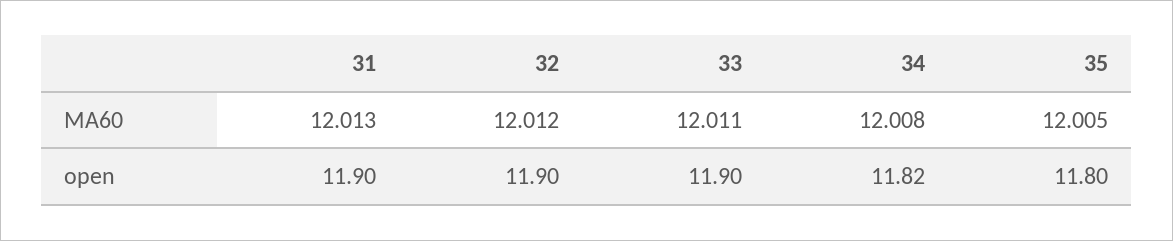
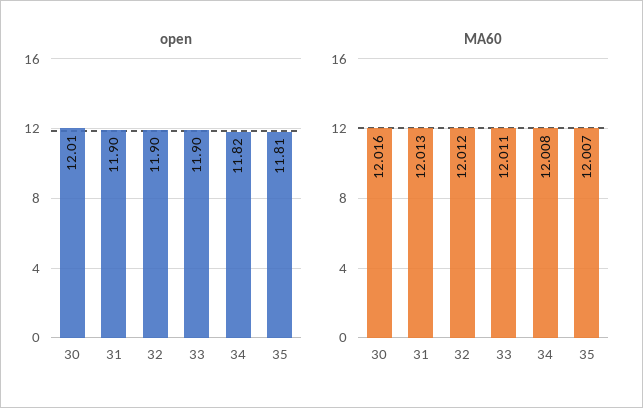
MA60, 35: 12.005 -> 12.007
open, 35: 11.8 -> 11.81
open, 30: none -> 12.01
MA60, 30: none -> 12.016

